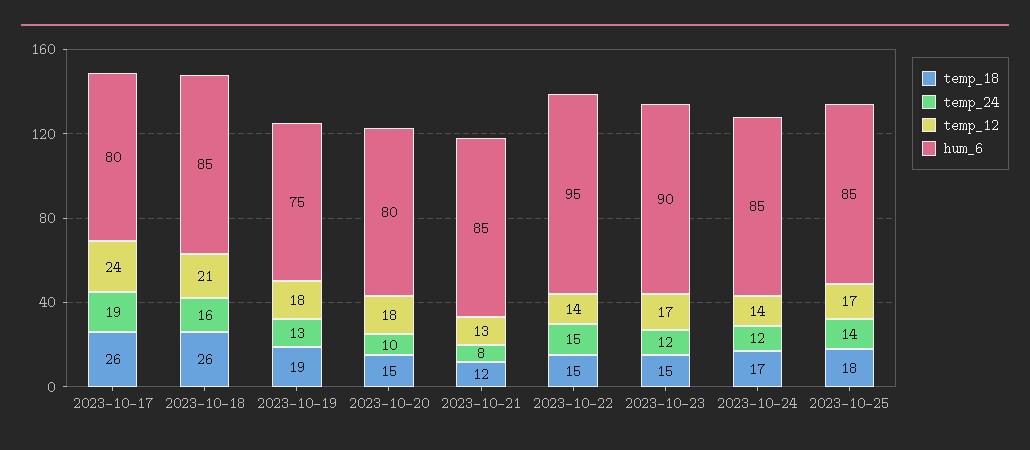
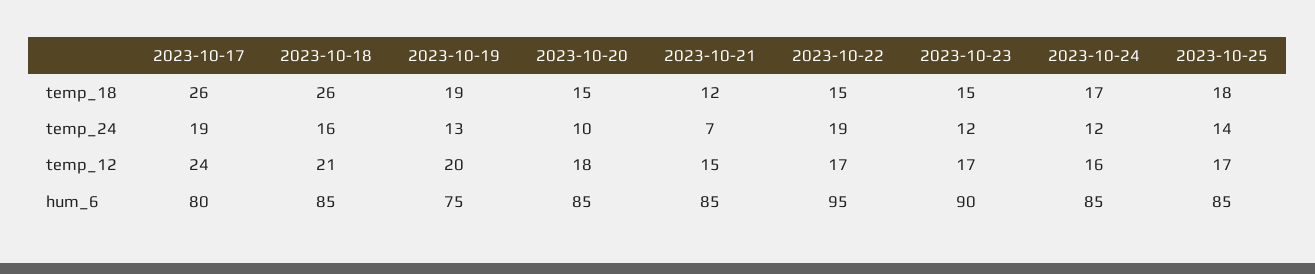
temp_12, 2023-10-19: 18 -> 20
hum_6, 2023-10-20: 80 -> 85
temp_24, 2023-10-21: 8 -> 7
temp_12, 2023-10-21: 13 -> 15
temp_24, 2023-10-22: 15 -> 19
temp_12, 2023-10-22: 14 -> 17
temp_12, 2023-10-24: 14 -> 16

